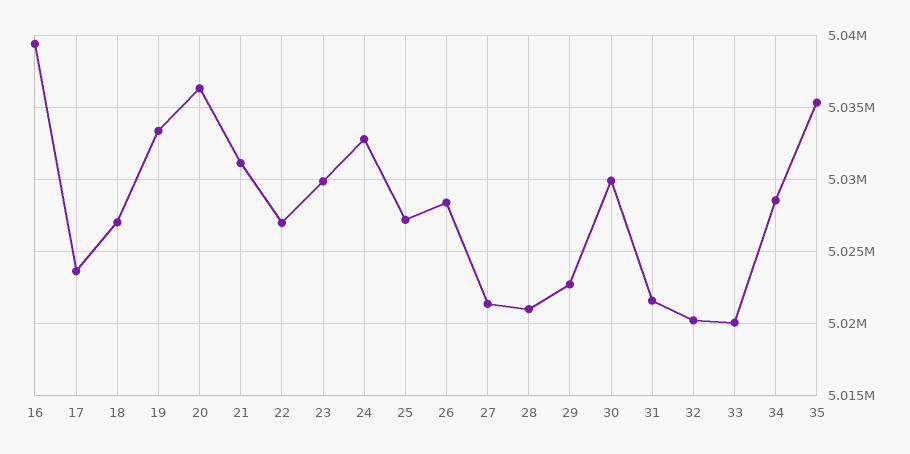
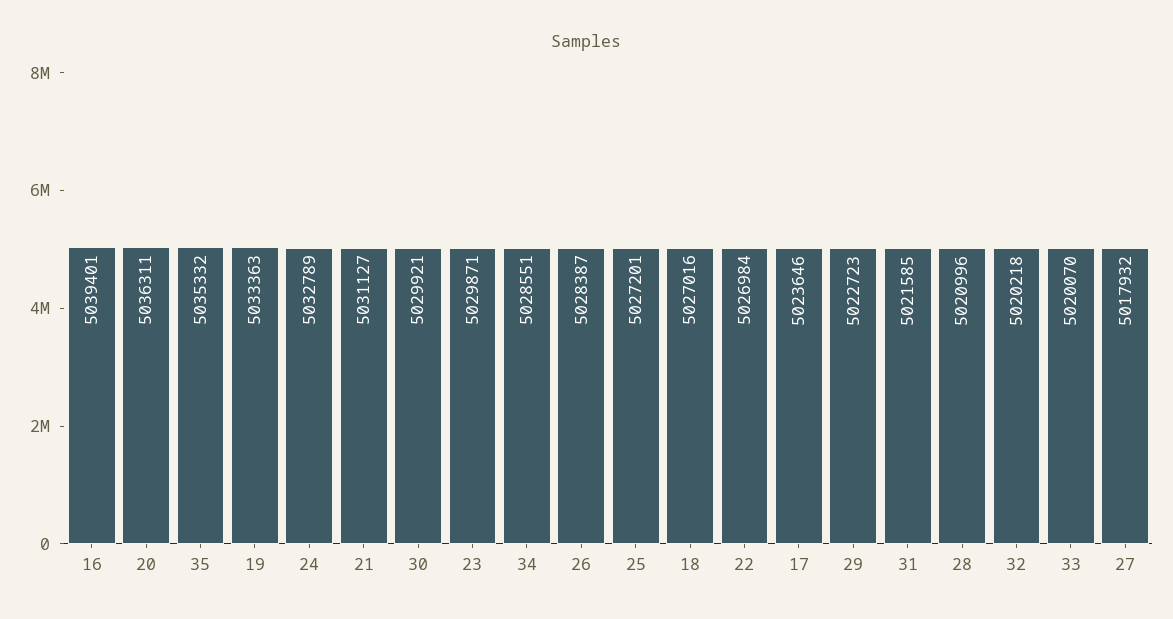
27: 5021500 -> 5017932

